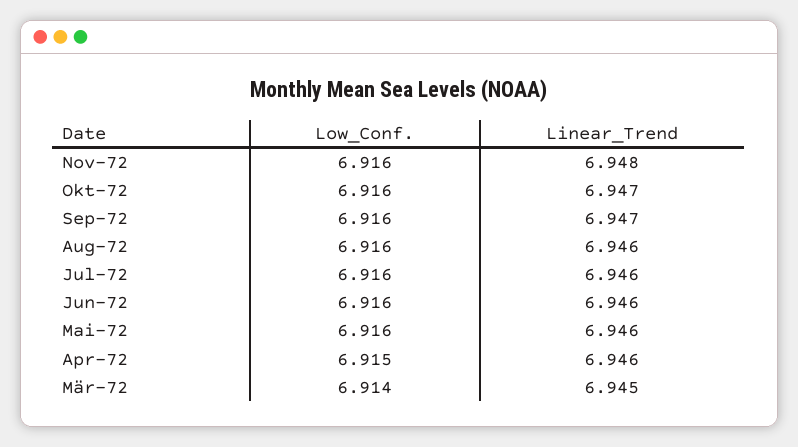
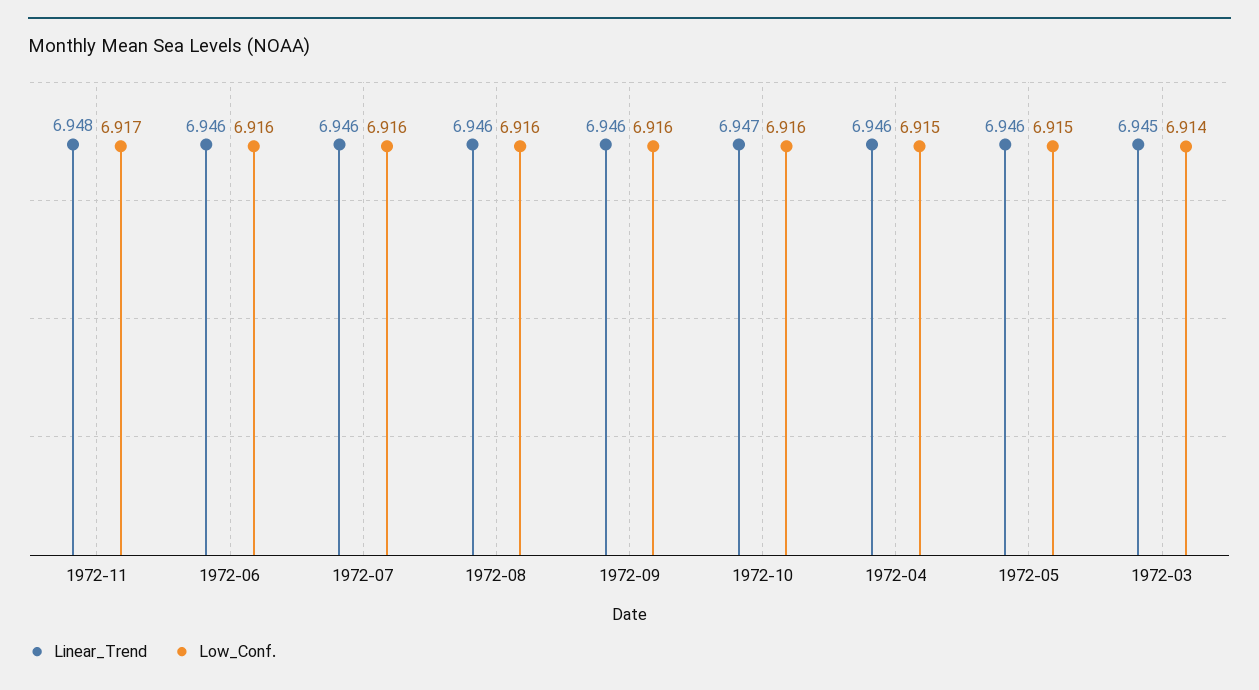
Low_Conf., Nov-72: 6.916 -> 6.917
Linear_Trend, Sep-72: 6.947 -> 6.946
Low_Conf., Mai-72: 6.916 -> 6.915

